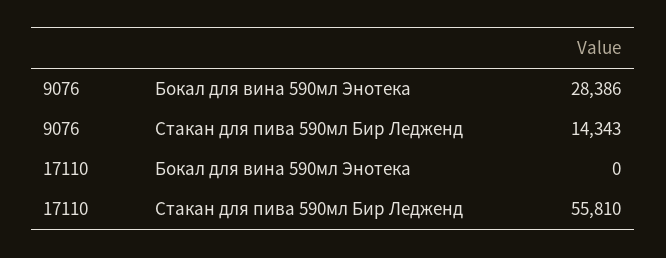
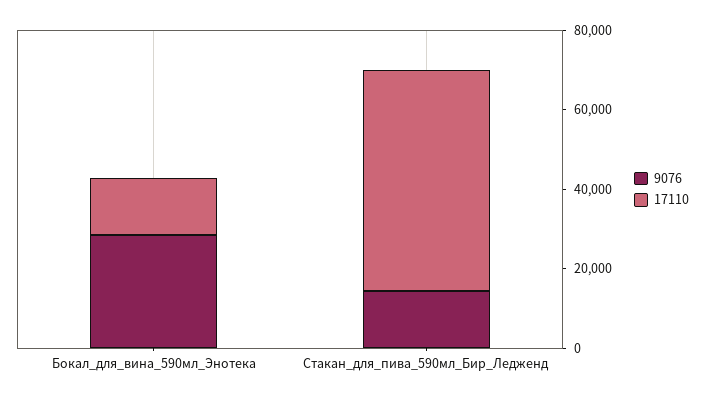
17110, Бокал для вина 590мл Энотека: 0 -> 15000

